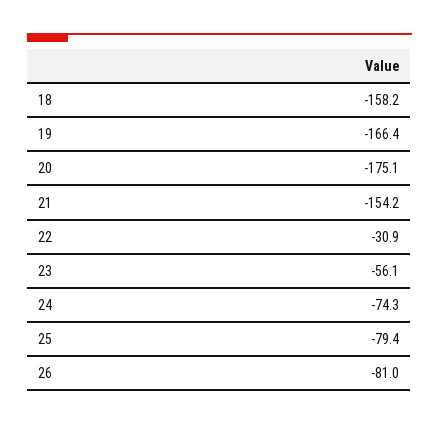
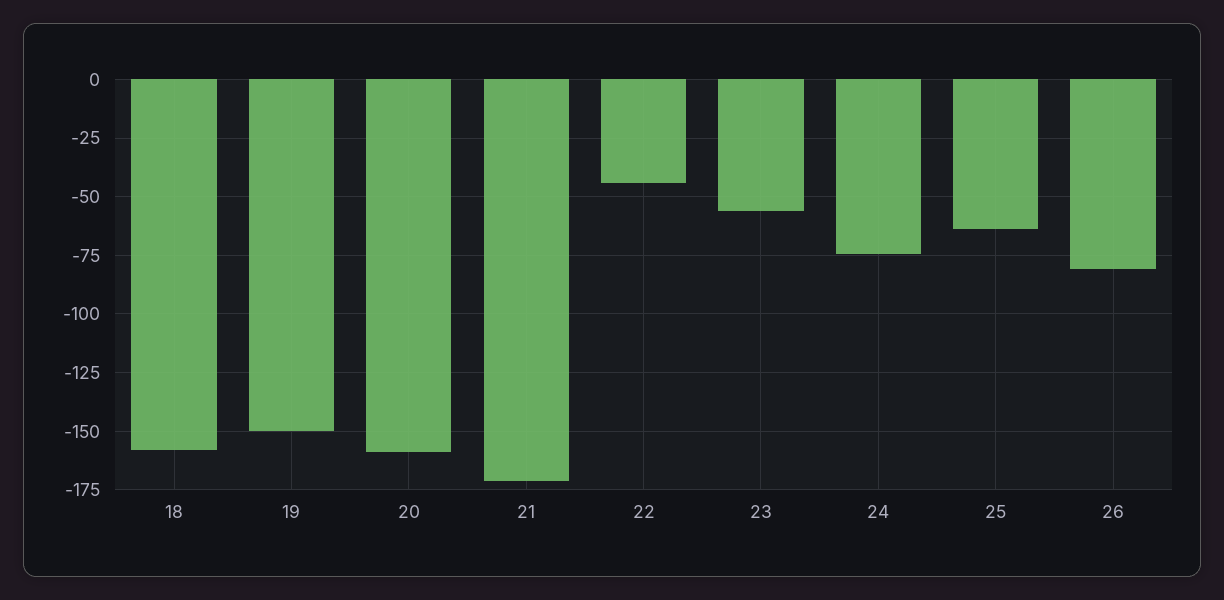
19: -166.4 -> -150
20: -175.1 -> -160
21: -154.2 -> -170
22: -30.9 -> -45
25: -79.4 -> -65

